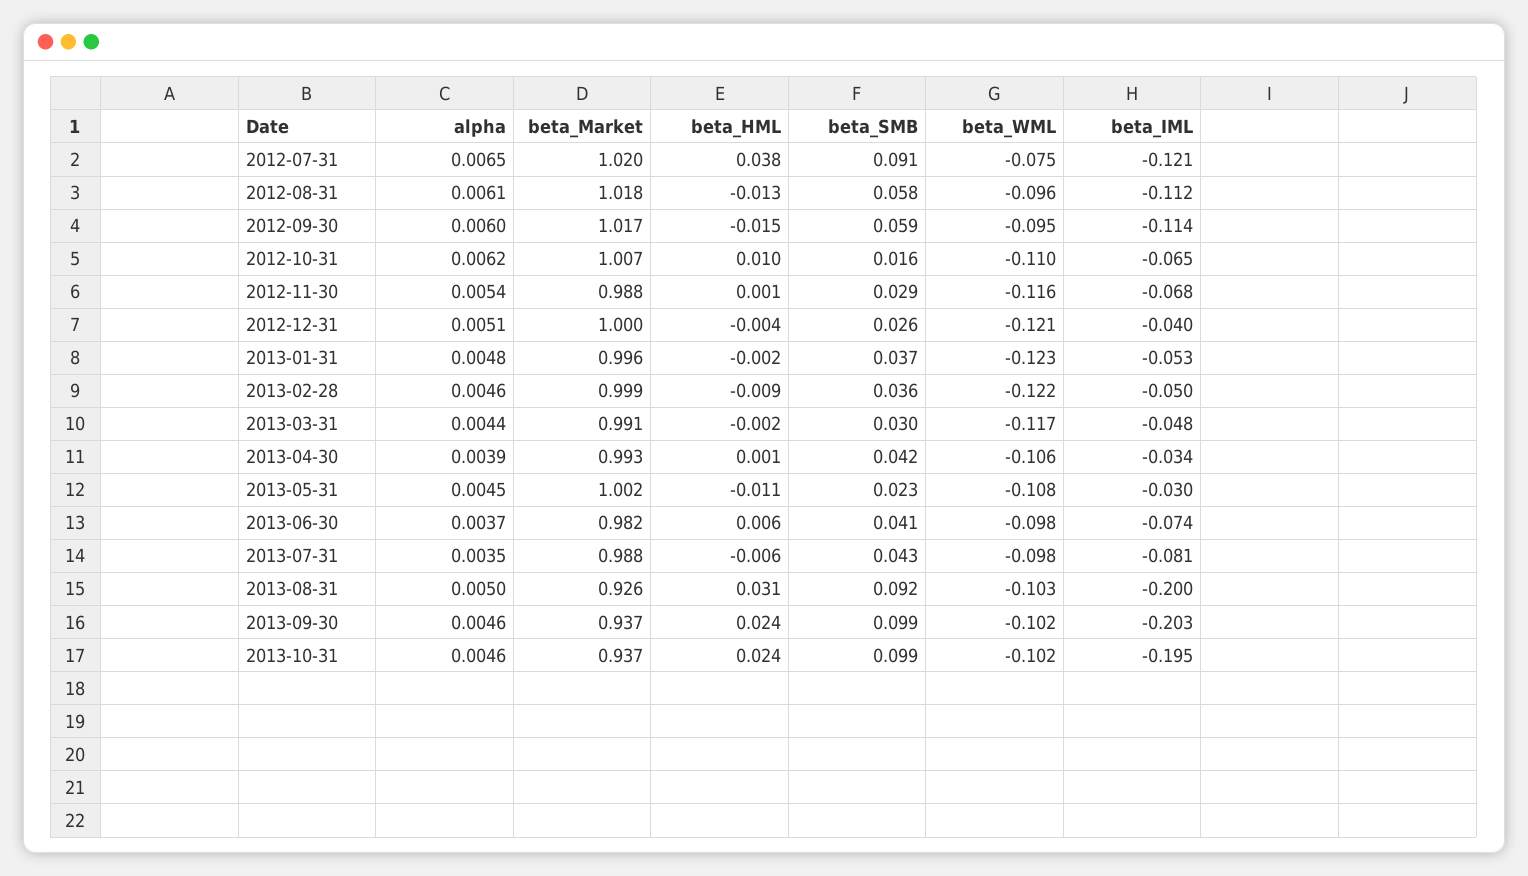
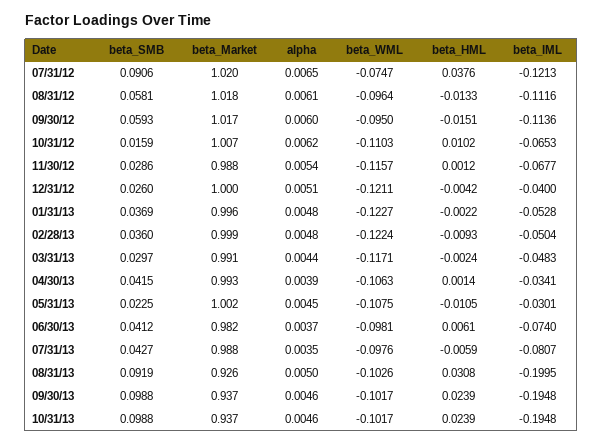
alpha, 2013-02-28: 0.0046 -> 0.0048
beta_IML, 2013-09-30: -0.203 -> -0.1948

